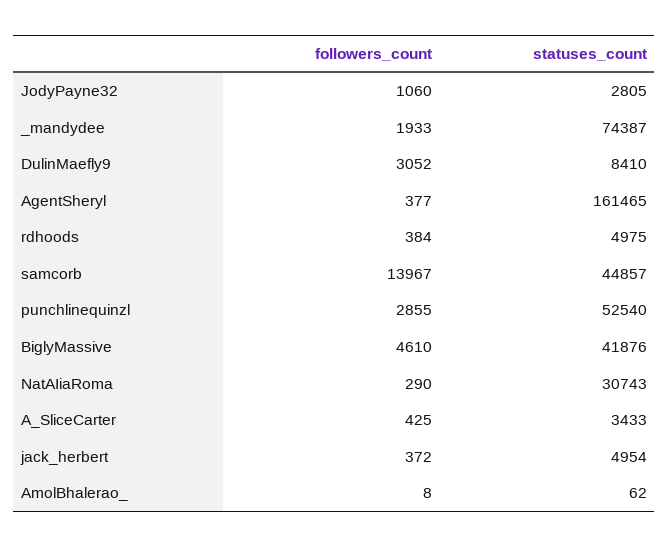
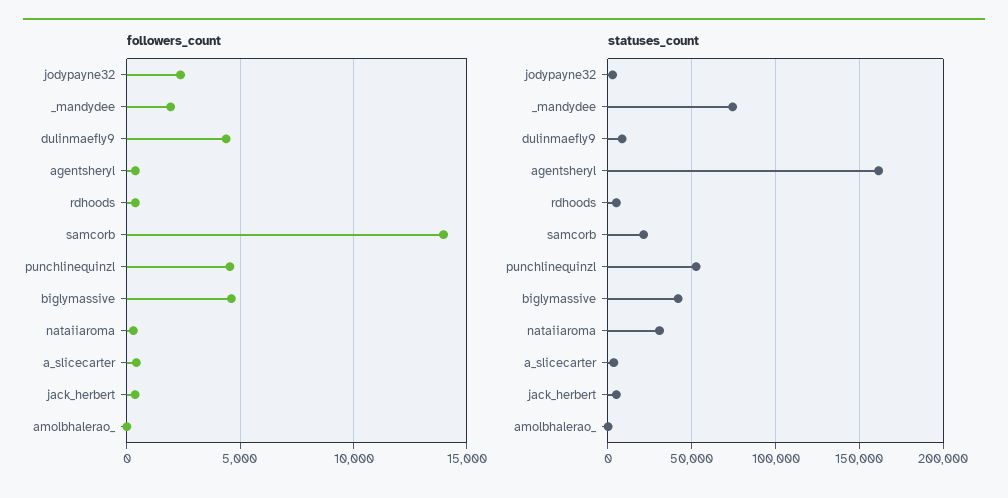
followers_count, JodyPayne32: 1060 -> 2500
followers_count, DulinMaefly9: 3052 -> 4500
statuses_count, samcorb: 44857 -> 20000
followers_count, punchlinequinzl: 2855 -> 4500

